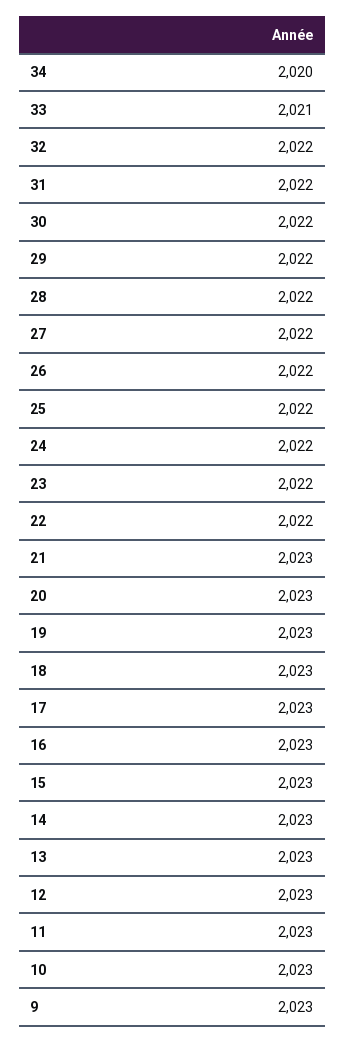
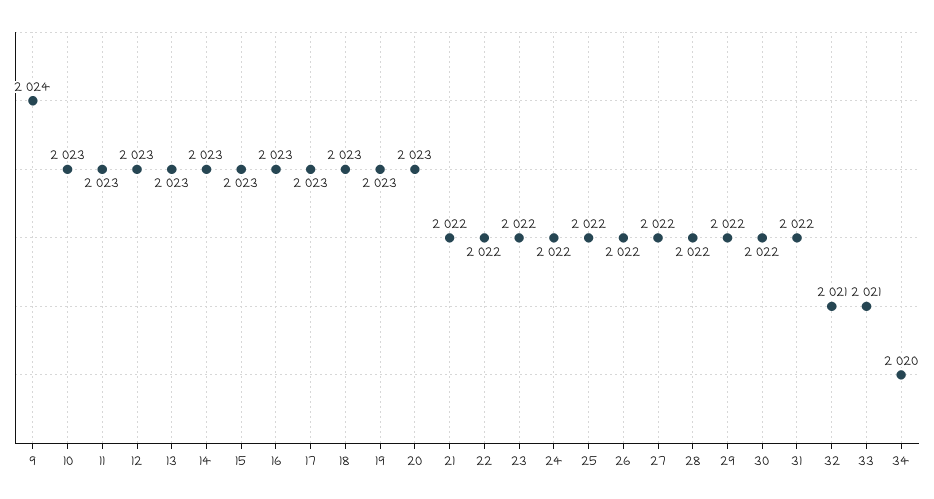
32: 2022 -> 2021
21: 2023 -> 2022
9: 2023 -> 2024

